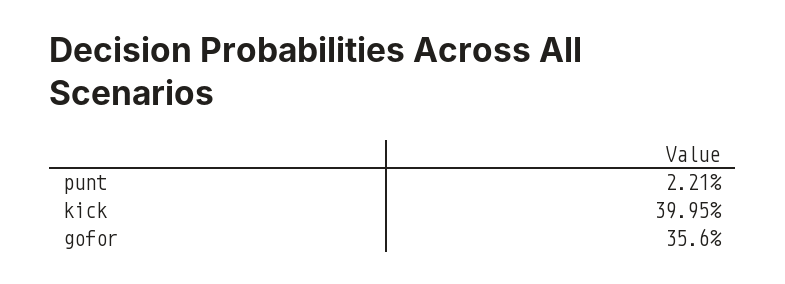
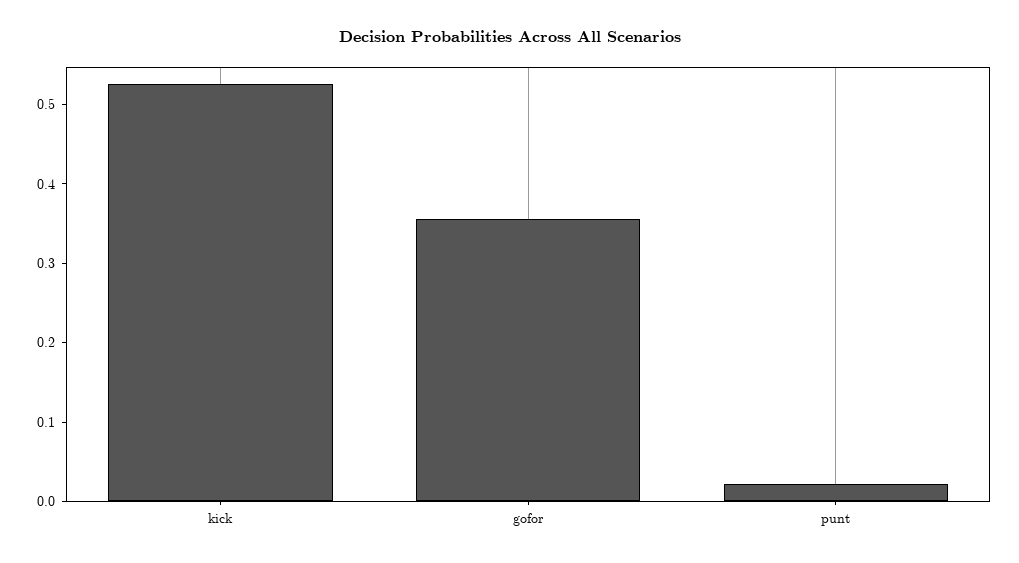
kick: 0.3995 -> 0.52

